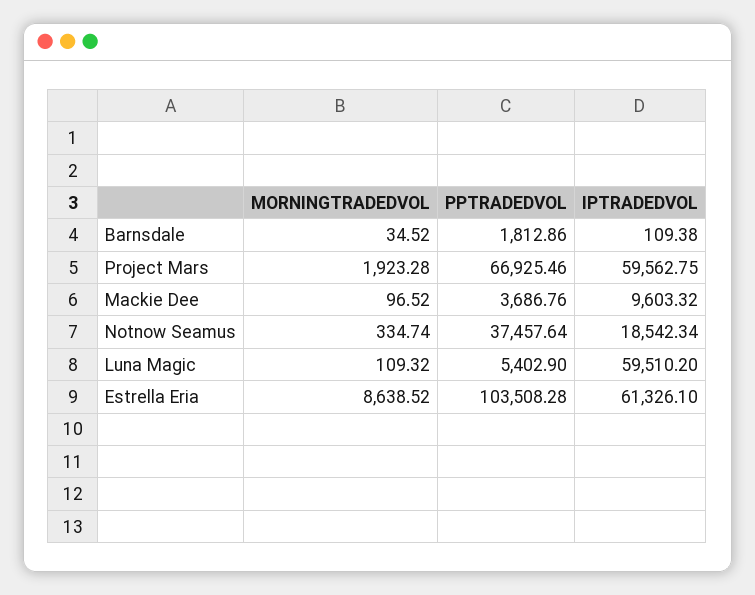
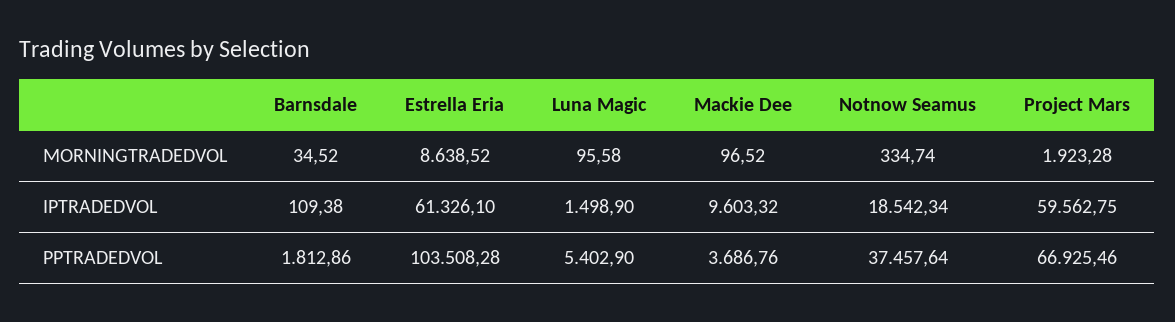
MORNINGTRADEDVOL, Luna Magic: 109.32 -> 95.58
IPTRADEDVOL, Luna Magic: 59510.2 -> 1498.9

